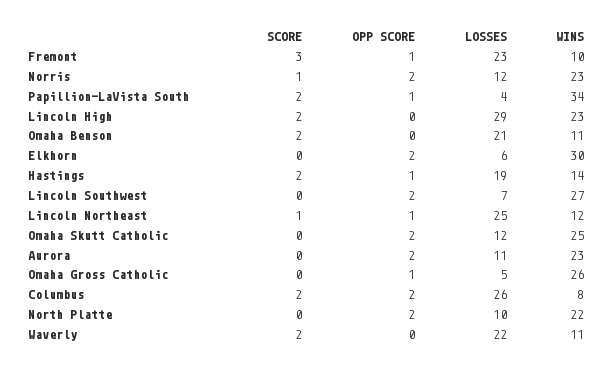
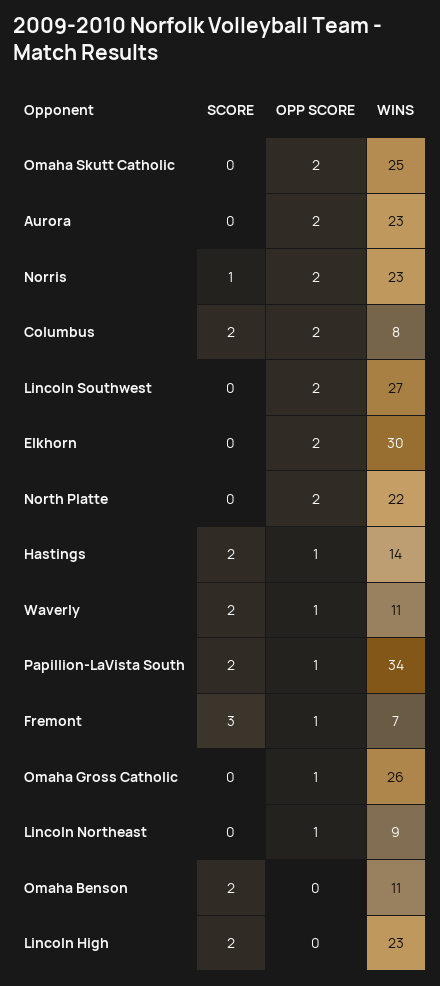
LOSSES, Fremont: 23 -> none
WINS, Fremont: 10 -> 7
LOSSES, Norris: 12 -> none
LOSSES, Papillion-LaVista South: 4 -> none
LOSSES, Lincoln High: 29 -> none
LOSSES, Omaha Benson: 21 -> none
LOSSES, Elkhorn: 6 -> none
LOSSES, Hastings: 19 -> none
LOSSES, Lincoln Southwest: 7 -> none
SCORE, Lincoln Northeast: 1 -> 0
LOSSES, Lincoln Northeast: 25 -> none
WINS, Lincoln Northeast: 12 -> 9
LOSSES, Omaha Skutt Catholic: 12 -> none
LOSSES, Aurora: 11 -> none
LOSSES, Omaha Gross Catholic: 5 -> none
LOSSES, Columbus: 26 -> none
LOSSES, North Platte: 10 -> none
OPP SCORE, Waverly: 0 -> 1
LOSSES, Waverly: 22 -> none

